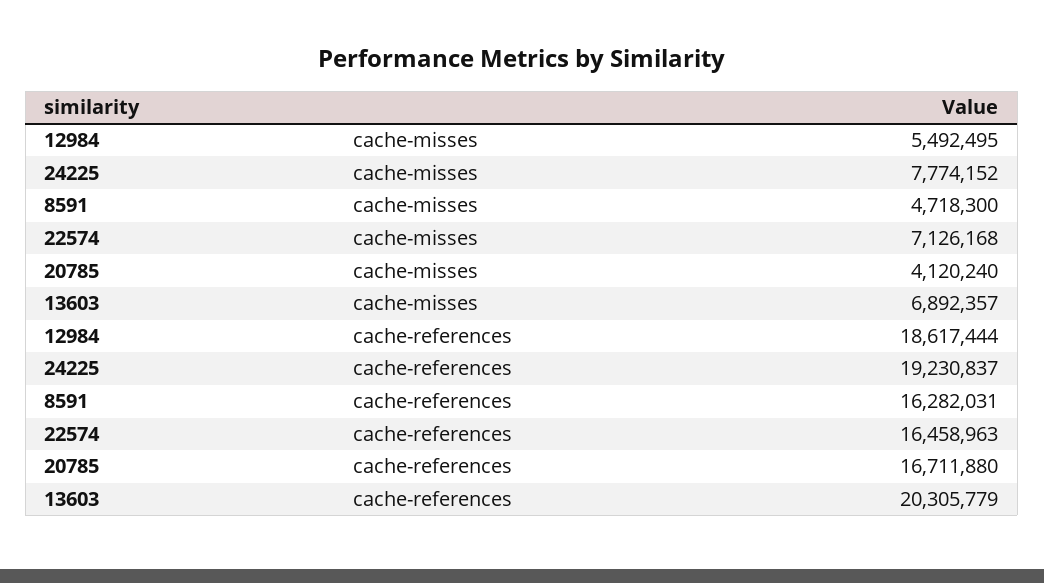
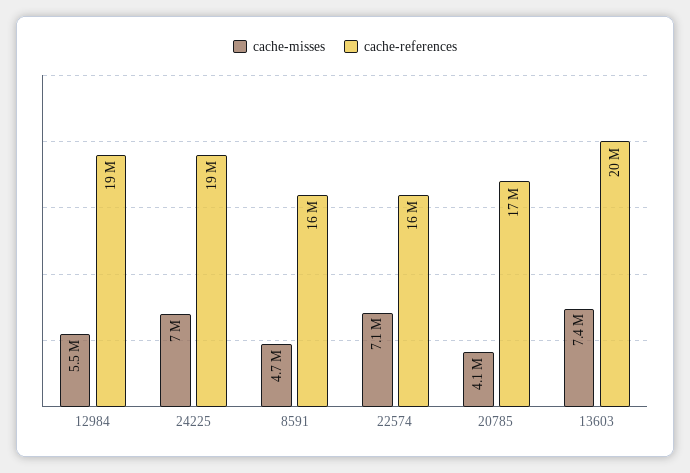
cache-misses, 24225: 7774152 -> 7000000
cache-misses, 13603: 6892357 -> 7400000

